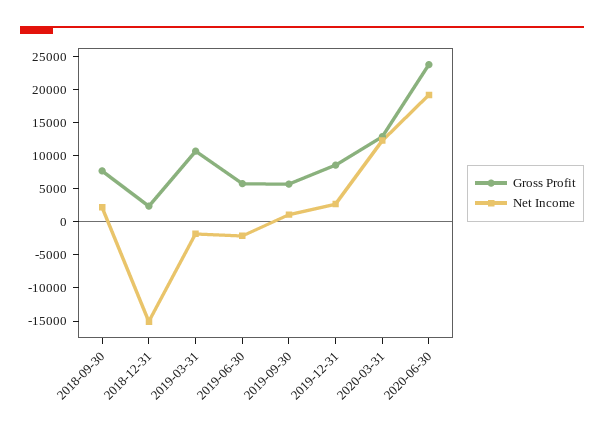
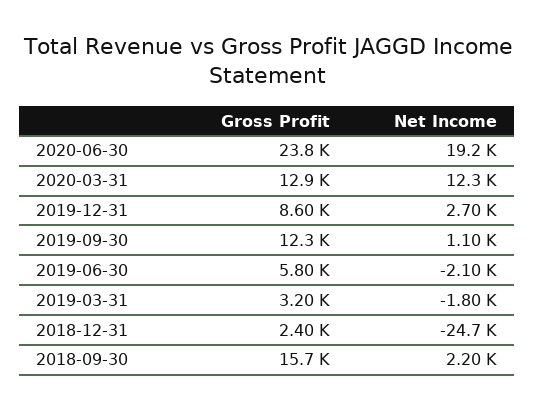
Gross Profit, 2018-09-30: 7500 -> 15700
Net Income, 2018-12-31: -15000 -> -24700
Gross Profit, 2019-03-31: 10000 -> 3200
Gross Profit, 2019-09-30: 5000 -> 12300

